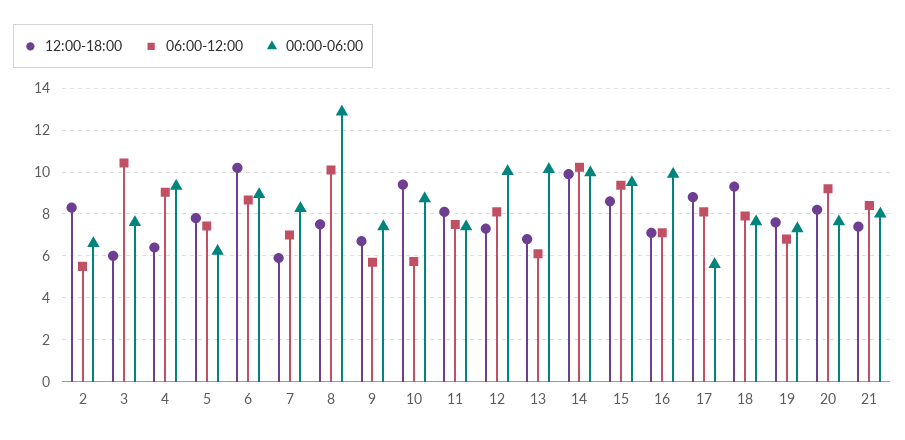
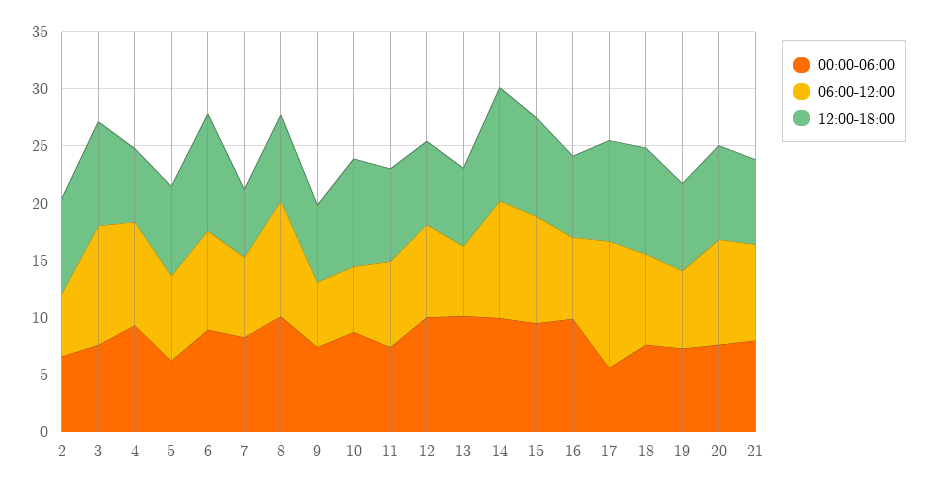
12:00-18:00, 3: 6 -> 9
00:00-06:00, 8: 13 -> 10
06:00-12:00, 17: 8 -> 11

